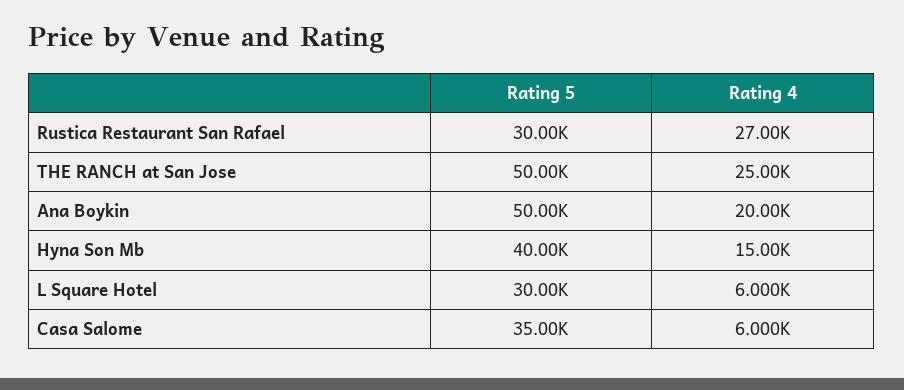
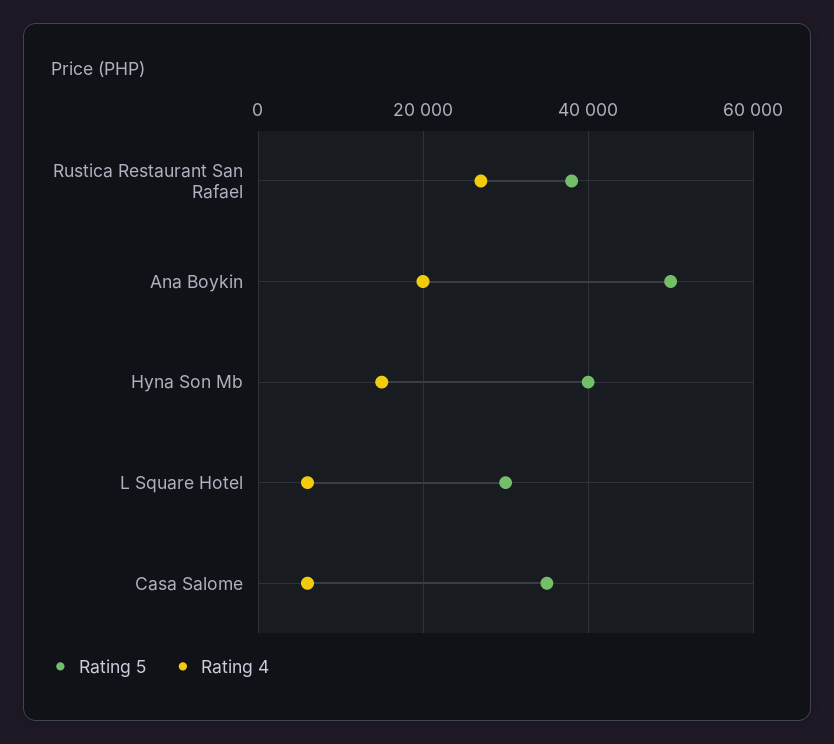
Rating 5, Rustica Restaurant San Rafael: 30000 -> 38000
Rating 5, THE RANCH at San Jose: 50000 -> none
Rating 4, THE RANCH at San Jose: 25000 -> none

